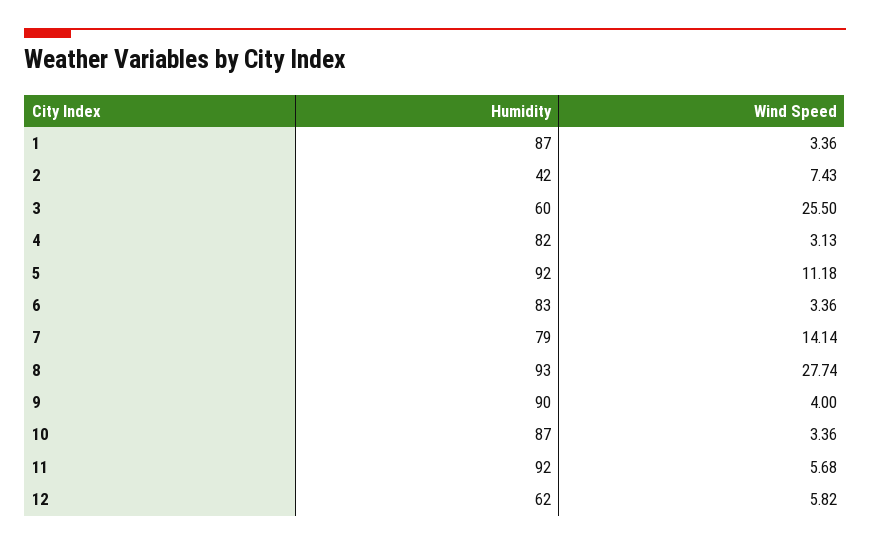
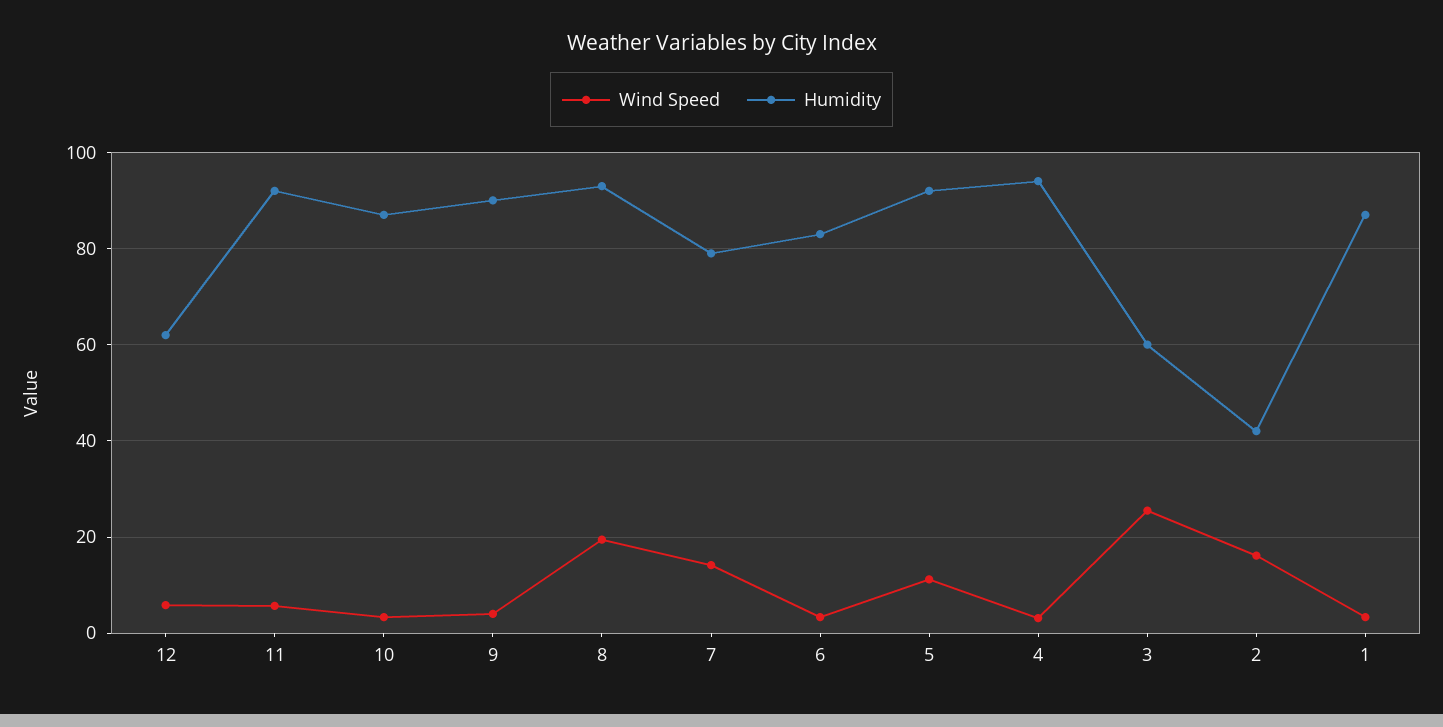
Wind Speed, 2: 7.43 -> 16
Humidity, 4: 82 -> 94
Wind Speed, 8: 27.74 -> 20

